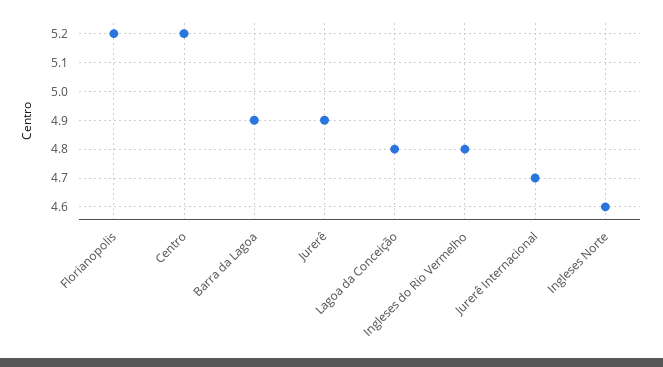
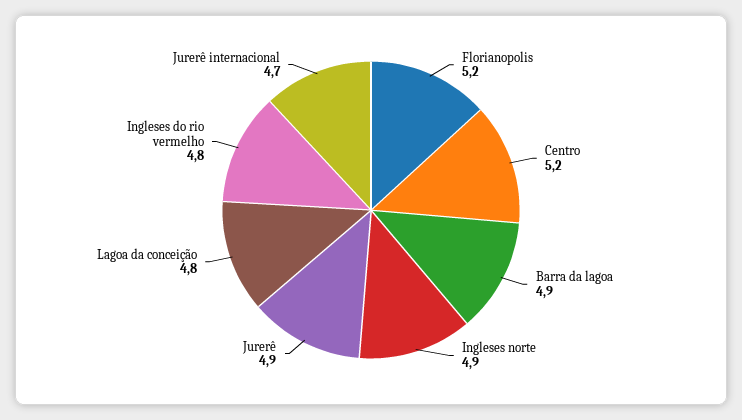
Ingleses Norte: 4.6 -> 4.9

